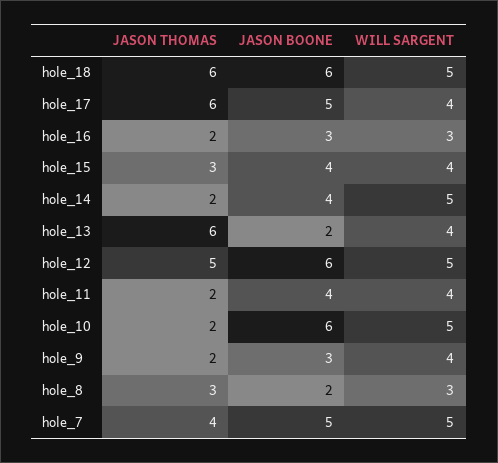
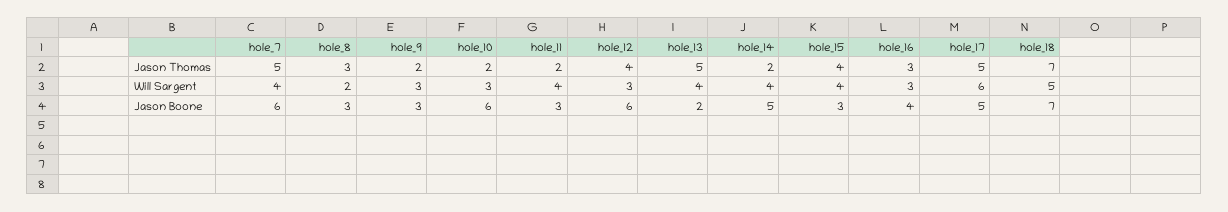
JASON THOMAS, hole_18: 6 -> 7
JASON BOONE, hole_18: 6 -> 7
JASON THOMAS, hole_17: 6 -> 5
WILL SARGENT, hole_17: 4 -> 6
JASON THOMAS, hole_16: 2 -> 3
JASON BOONE, hole_16: 3 -> 4
JASON THOMAS, hole_15: 3 -> 4
JASON BOONE, hole_15: 4 -> 3
JASON BOONE, hole_14: 4 -> 5
WILL SARGENT, hole_14: 5 -> 4
JASON THOMAS, hole_13: 6 -> 5
JASON THOMAS, hole_12: 5 -> 4
WILL SARGENT, hole_12: 5 -> 3
JASON BOONE, hole_11: 4 -> 3
WILL SARGENT, hole_10: 5 -> 3
WILL SARGENT, hole_9: 4 -> 3
JASON BOONE, hole_8: 2 -> 3
WILL SARGENT, hole_8: 3 -> 2
JASON THOMAS, hole_7: 4 -> 5
JASON BOONE, hole_7: 5 -> 6
WILL SARGENT, hole_7: 5 -> 4

